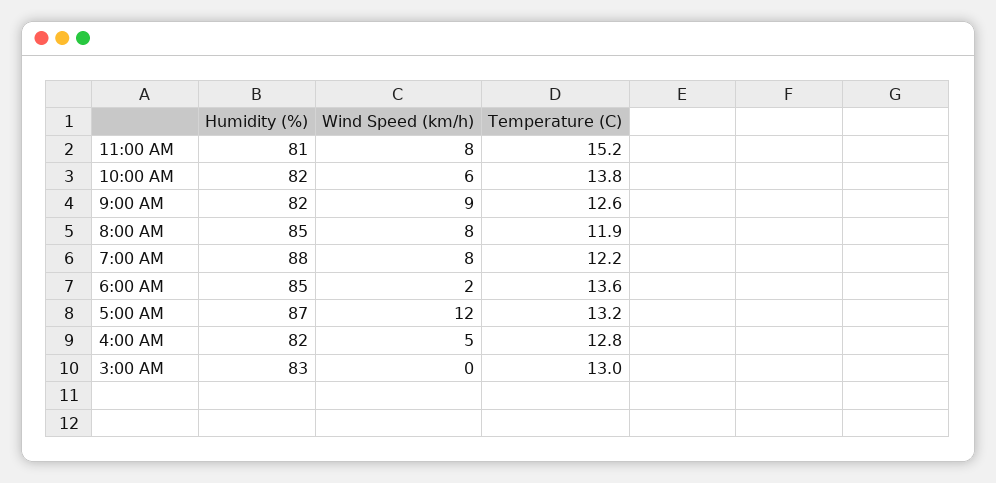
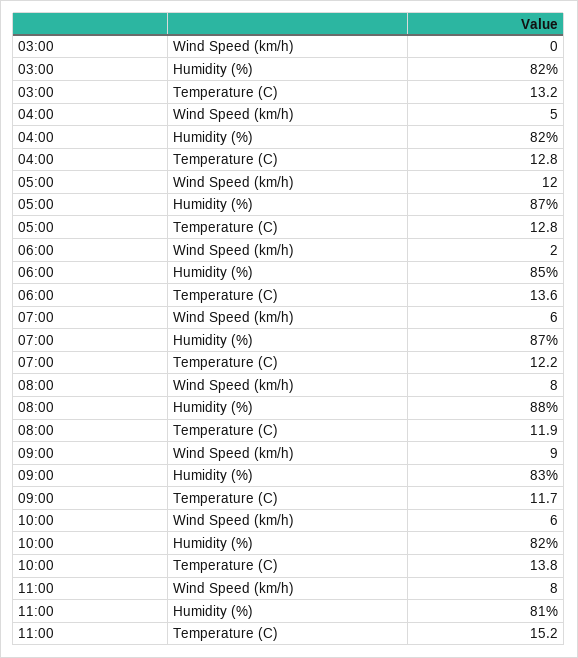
Humidity (%), 9:00 AM: 82 -> 83
Temperature (C), 9:00 AM: 12.6 -> 11.7
Humidity (%), 8:00 AM: 85 -> 88
Humidity (%), 7:00 AM: 88 -> 87
Wind Speed (km/h), 7:00 AM: 8 -> 6
Temperature (C), 5:00 AM: 13.2 -> 12.8
Humidity (%), 3:00 AM: 83 -> 82
Temperature (C), 3:00 AM: 13 -> 13.2

